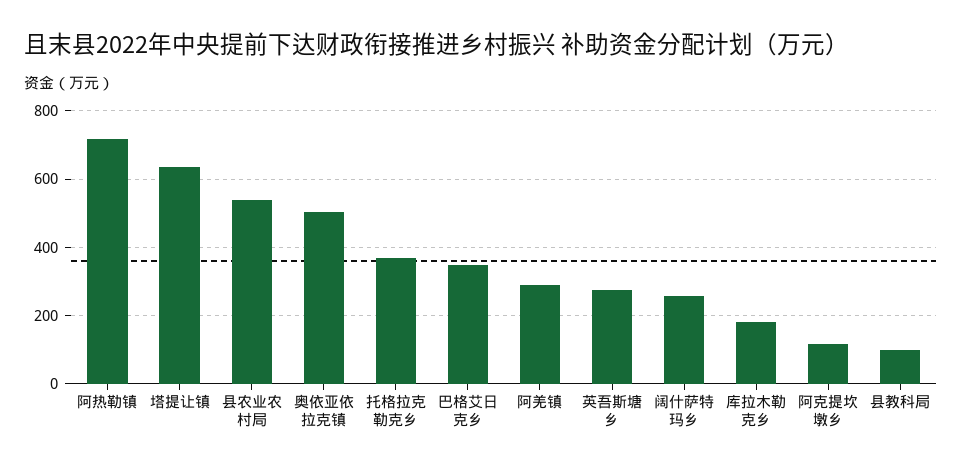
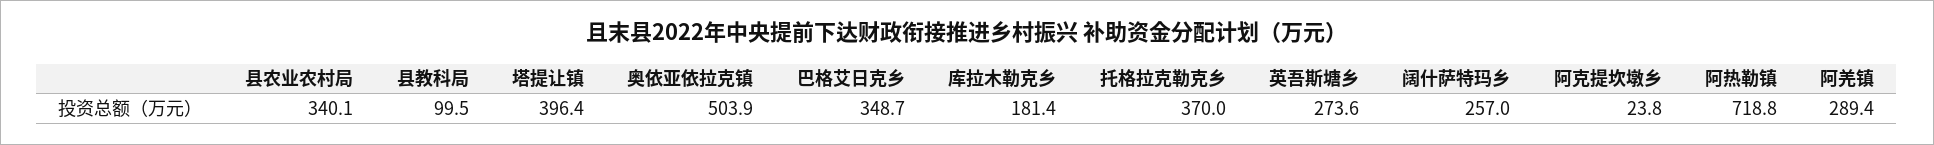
塔提让镇: 640 -> 396.4
县农业农村局: 540 -> 340.1
阿克提坎墩乡: 120 -> 23.8

